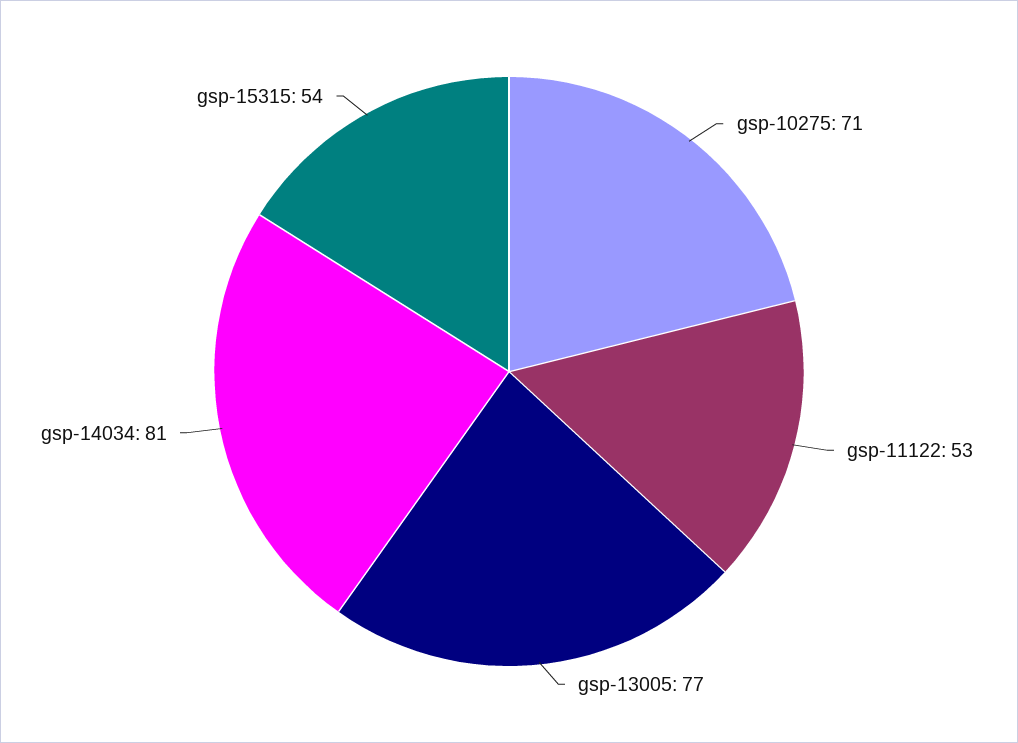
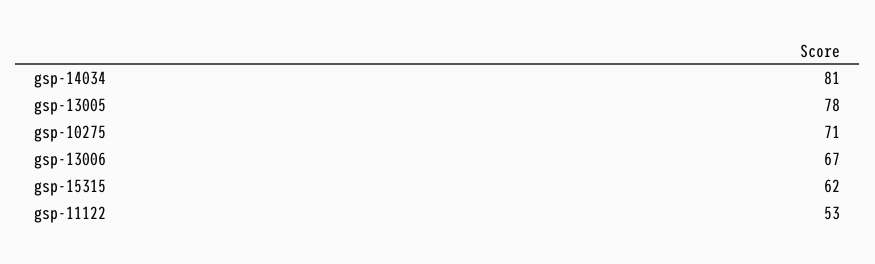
gsp-13005: 77 -> 78
gsp-15315: 54 -> 62
gsp-13006: none -> 67

